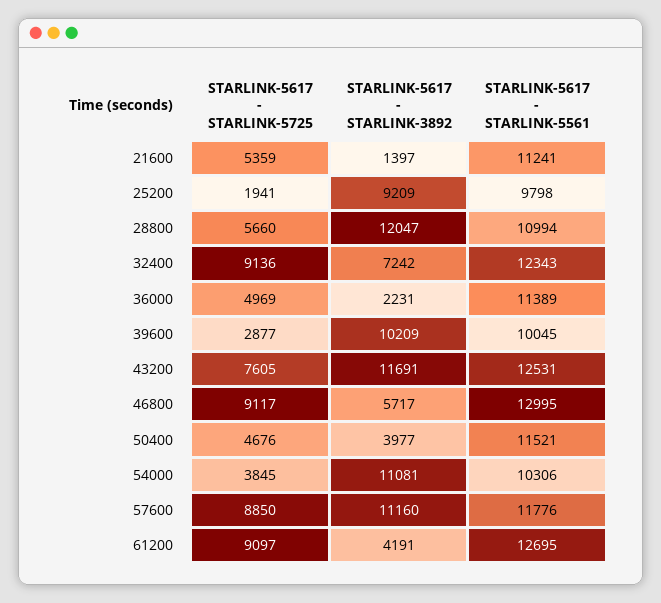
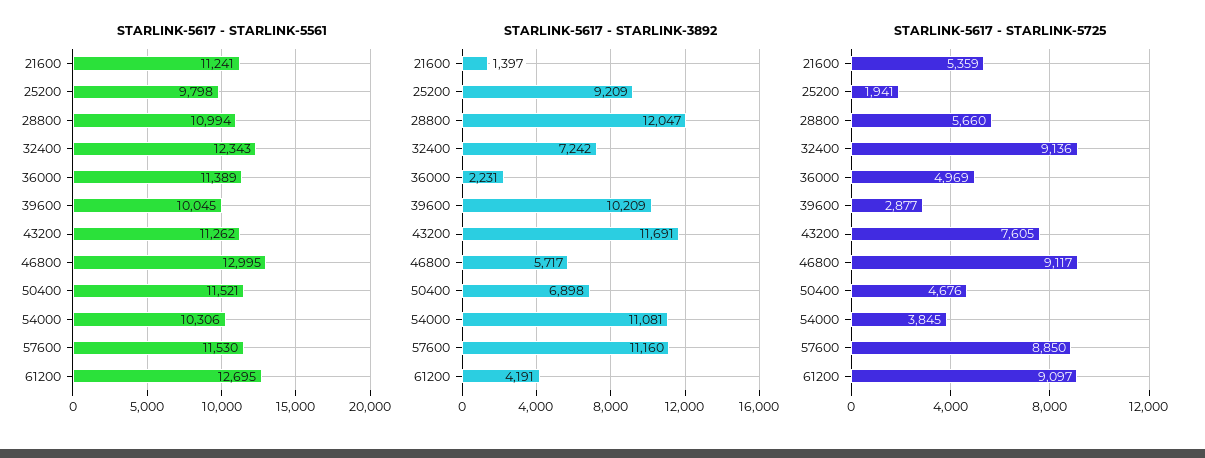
STARLINK-5617 - STARLINK-5561, 43200: 12531 -> 11262
STARLINK-5617 - STARLINK-3892, 50400: 3977 -> 6898
STARLINK-5617 - STARLINK-5561, 57600: 11776 -> 11530

